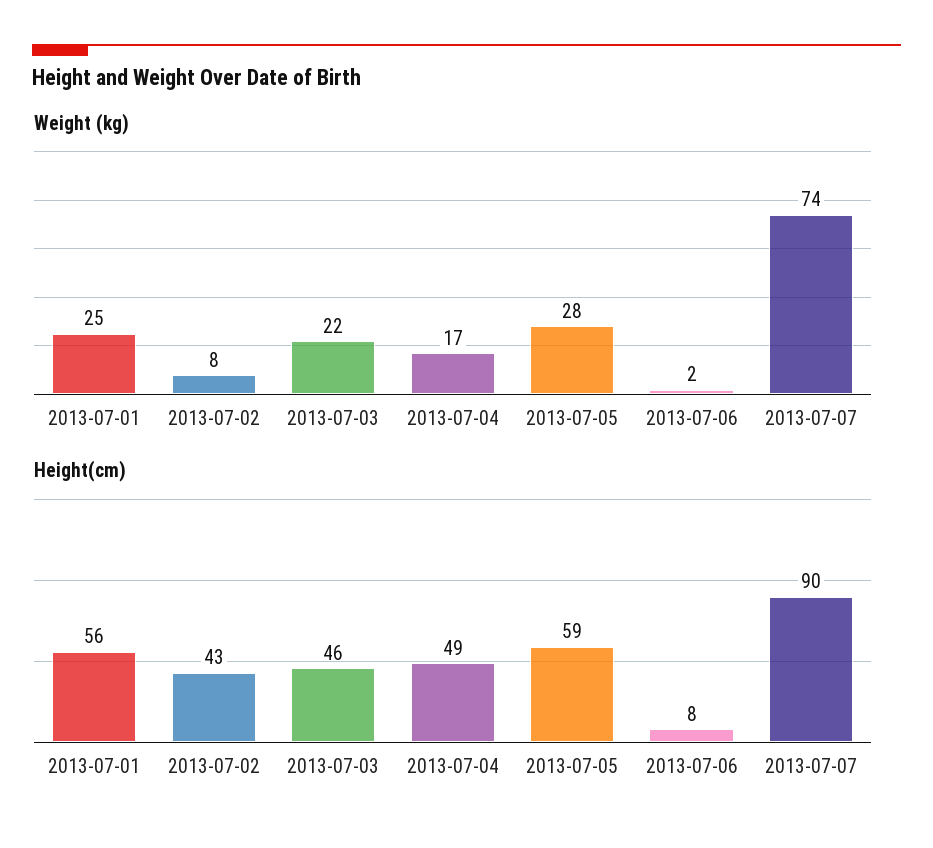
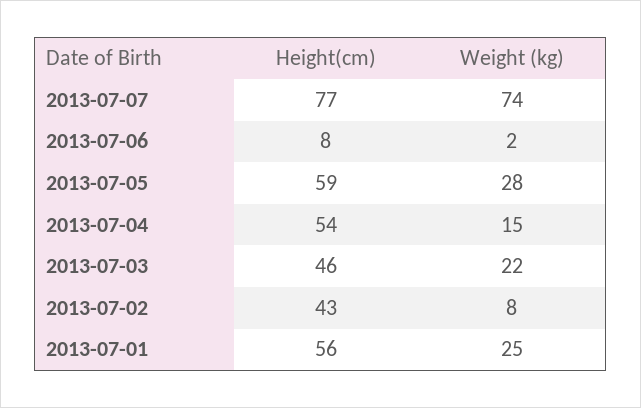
Weight (kg), 2013-07-04: 17 -> 15
Height(cm), 2013-07-04: 49 -> 54
Height(cm), 2013-07-07: 90 -> 77

